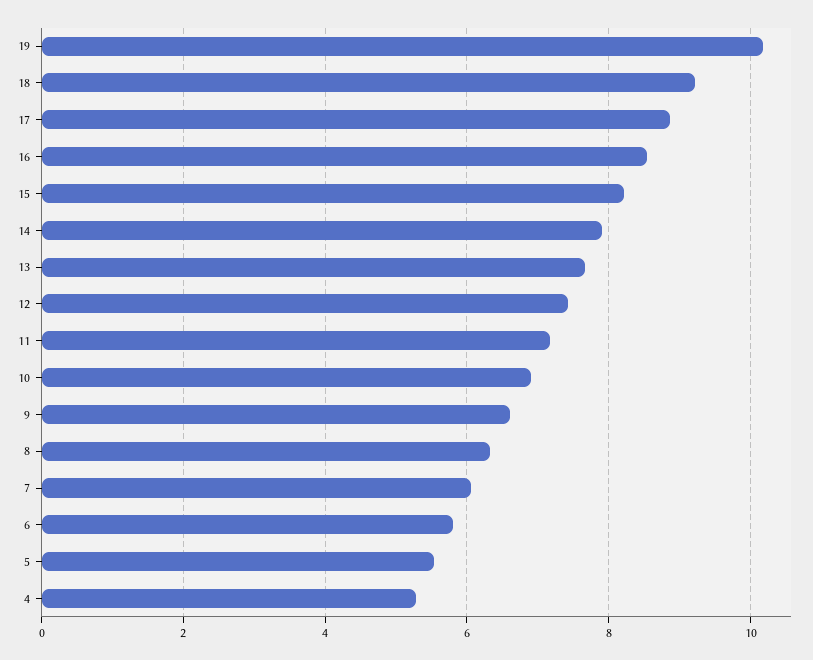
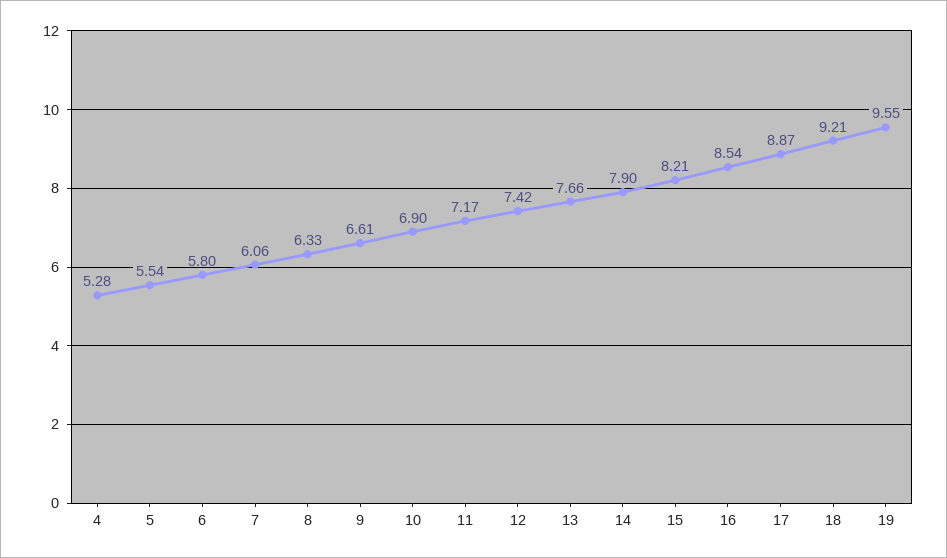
19: 10.2 -> 9.55

